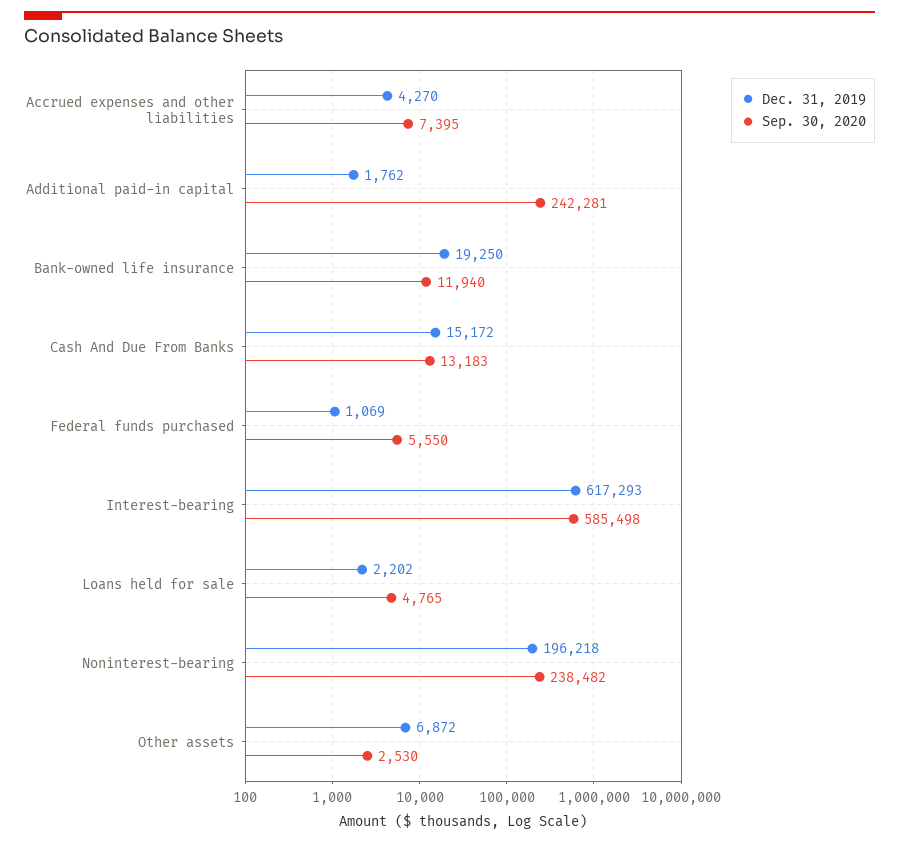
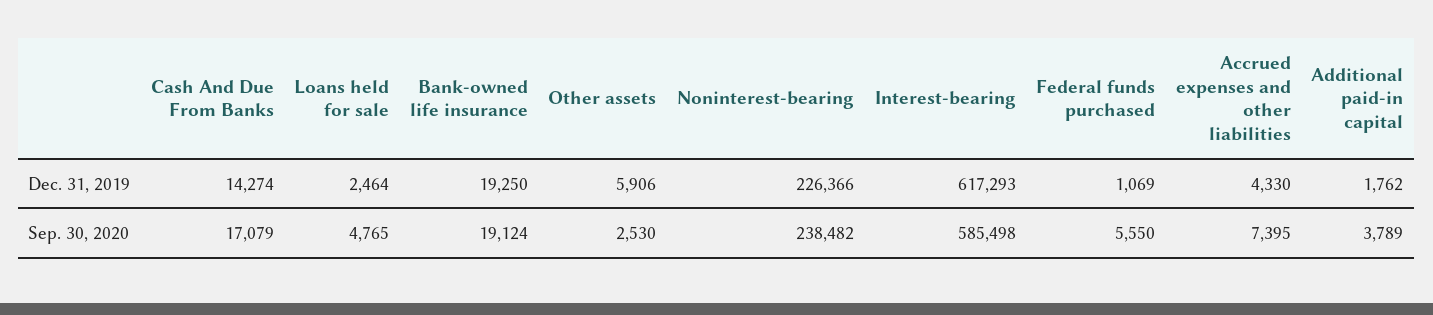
Dec. 31, 2019, Accrued expenses and other liabilities: 4270 -> 4330
Sep. 30, 2020, Additional paid-in capital: 242281 -> 3789
Sep. 30, 2020, Bank-owned life insurance: 11940 -> 19124
Dec. 31, 2019, Cash And Due From Banks: 15172 -> 14274
Sep. 30, 2020, Cash And Due From Banks: 13183 -> 17079
Dec. 31, 2019, Loans held for sale: 2202 -> 2464
Dec. 31, 2019, Noninterest-bearing: 196218 -> 226366
Dec. 31, 2019, Other assets: 6872 -> 5906

